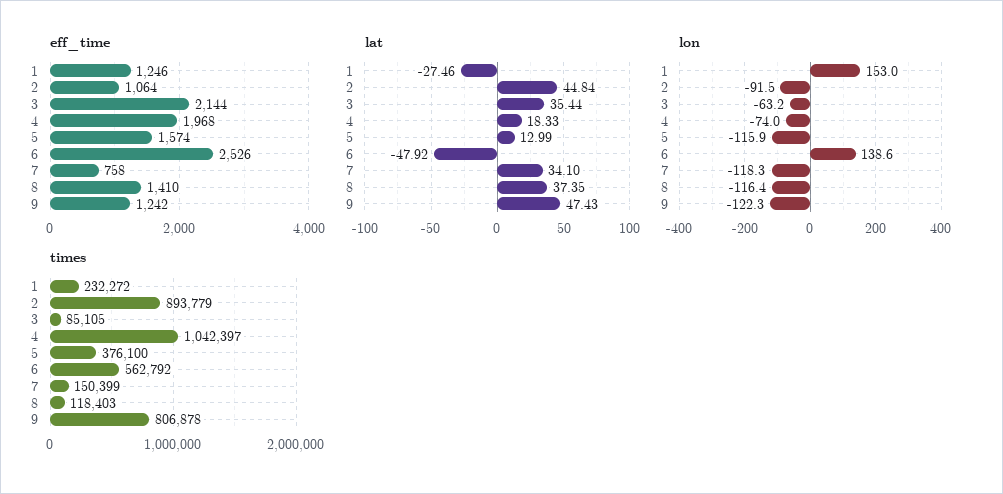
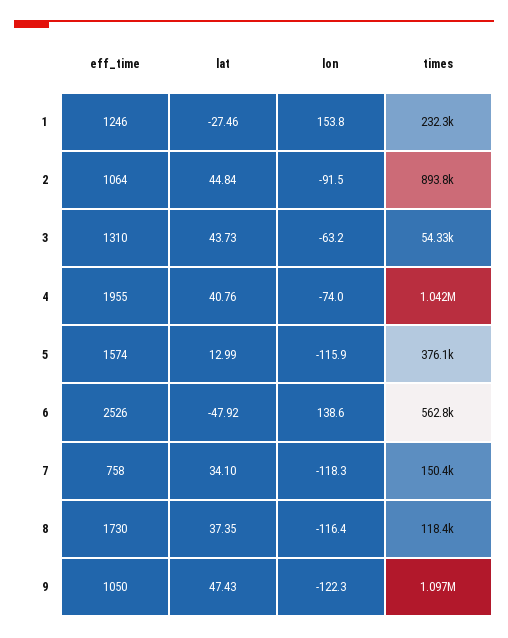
eff_time, 3: 2144 -> 1310
eff_time, 4: 1968 -> 1955
eff_time, 8: 1410 -> 1730
eff_time, 9: 1242 -> 1050
lat, 3: 35.44 -> 43.73
lat, 4: 18.33 -> 40.76
lon, 1: 153 -> 153.8
times, 3: 85105 -> 54330
times, 9: 806878 -> 1097000

